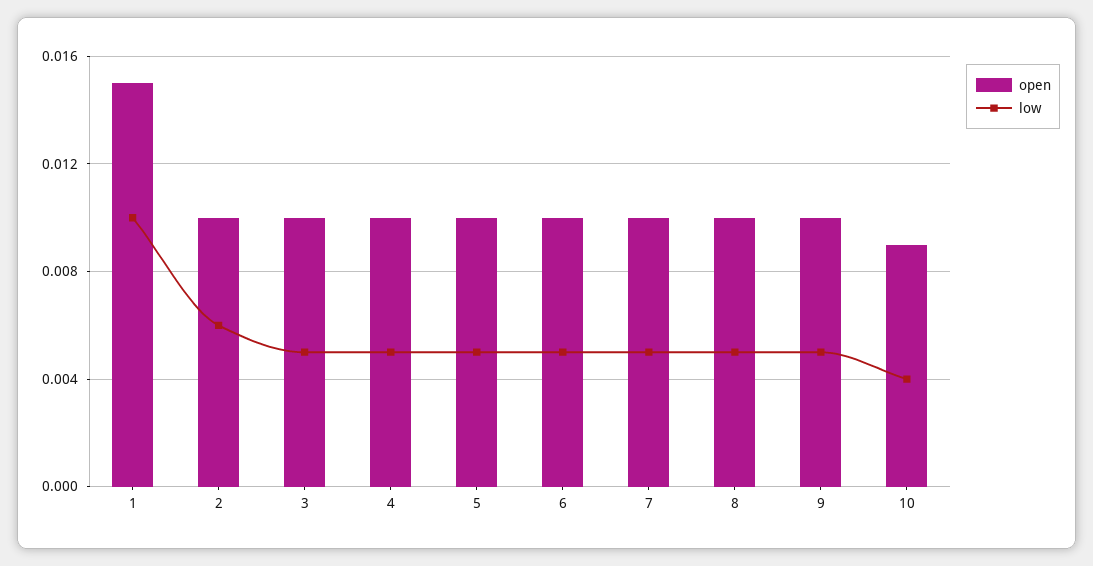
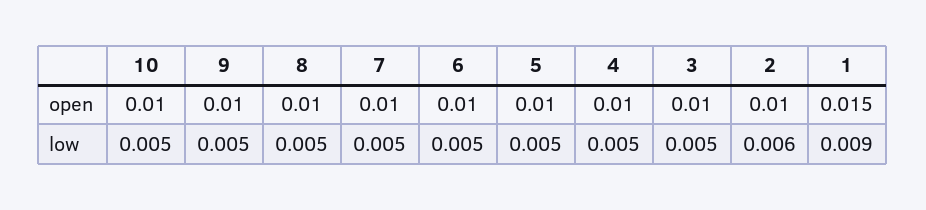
low, 1: 0.01 -> 0.009
open, 10: 0.009 -> 0.01
low, 10: 0.004 -> 0.005

